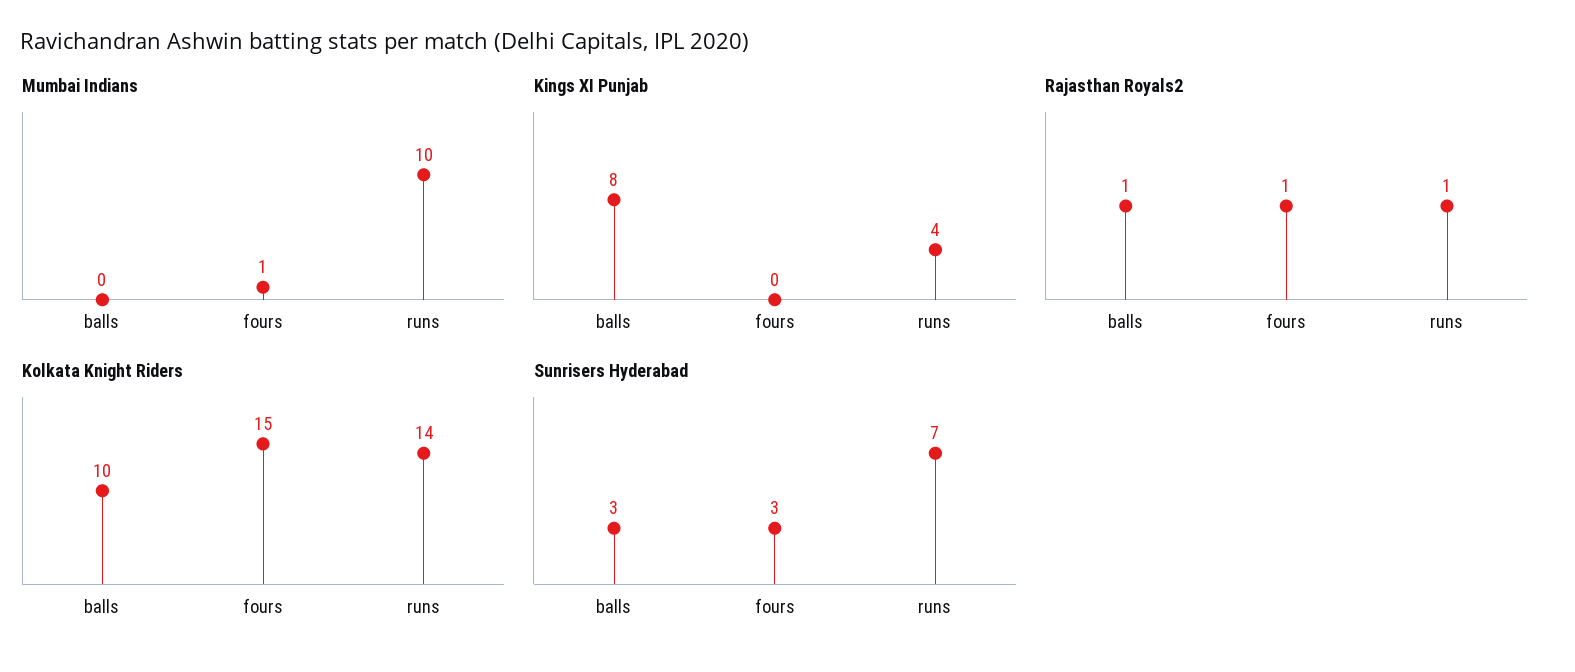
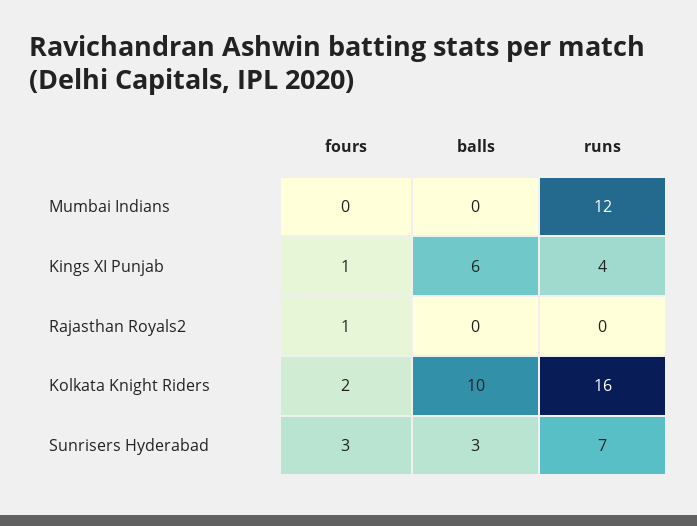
Mumbai Indians, fours: 1 -> 0
Mumbai Indians, runs: 10 -> 12
Kings XI Punjab, balls: 8 -> 6
Kings XI Punjab, fours: 0 -> 1
Rajasthan Royals2, balls: 1 -> 0
Rajasthan Royals2, runs: 1 -> 0
Kolkata Knight Riders, fours: 15 -> 2
Kolkata Knight Riders, runs: 14 -> 16

